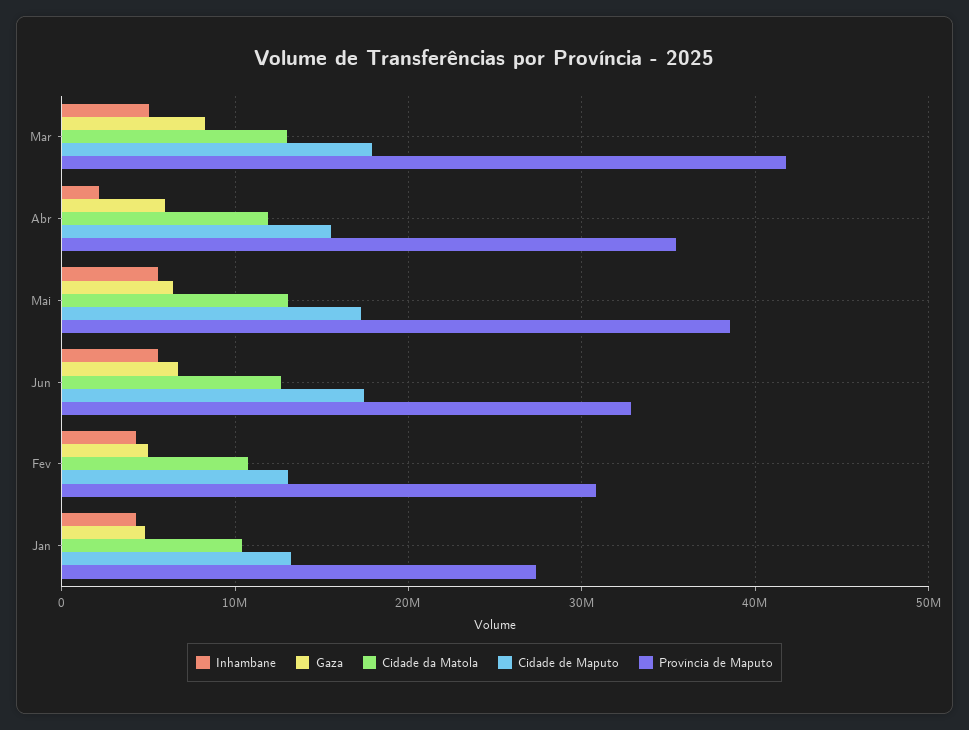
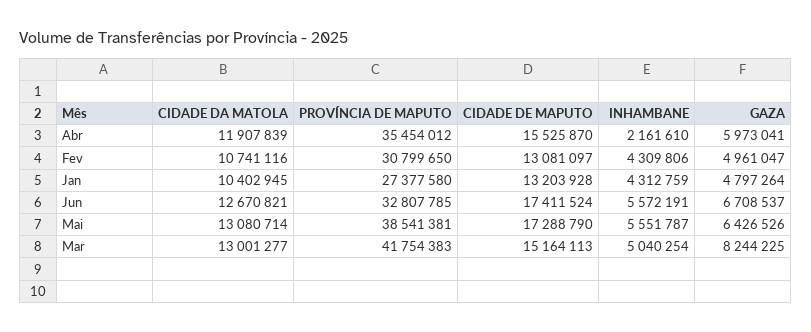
Cidade de Maputo, Mar: 18000000 -> 15164113

